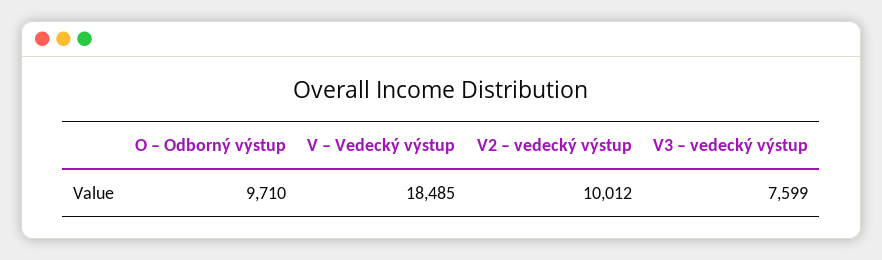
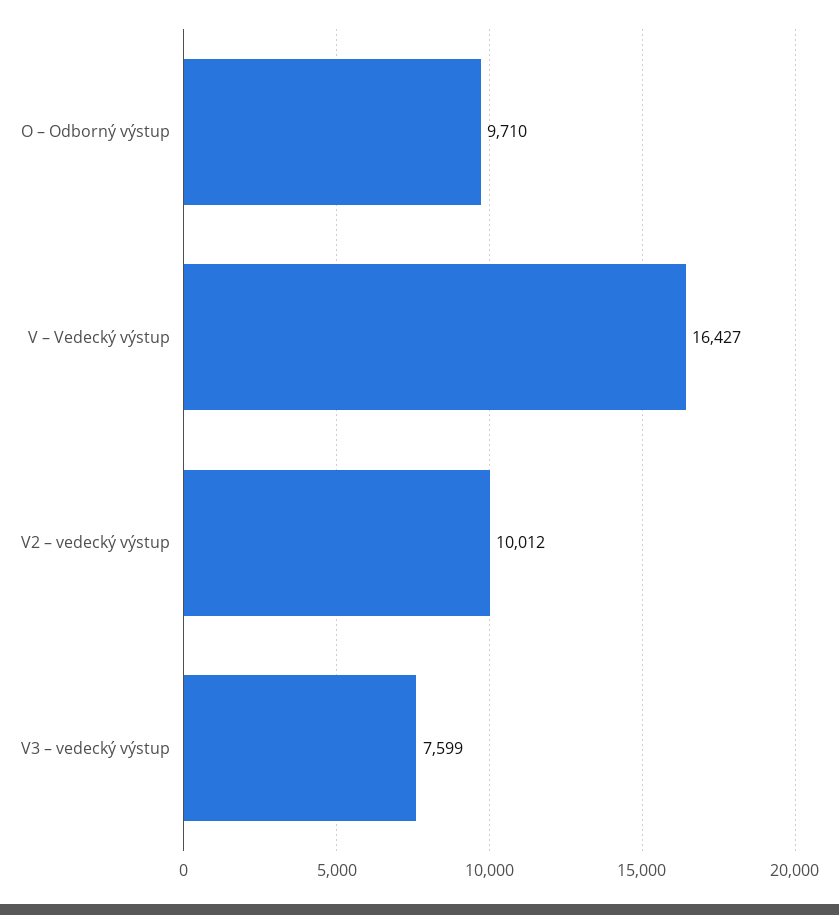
V – Vedecký výstup: 18485 -> 16427

